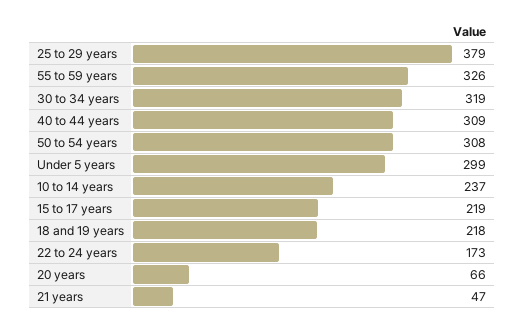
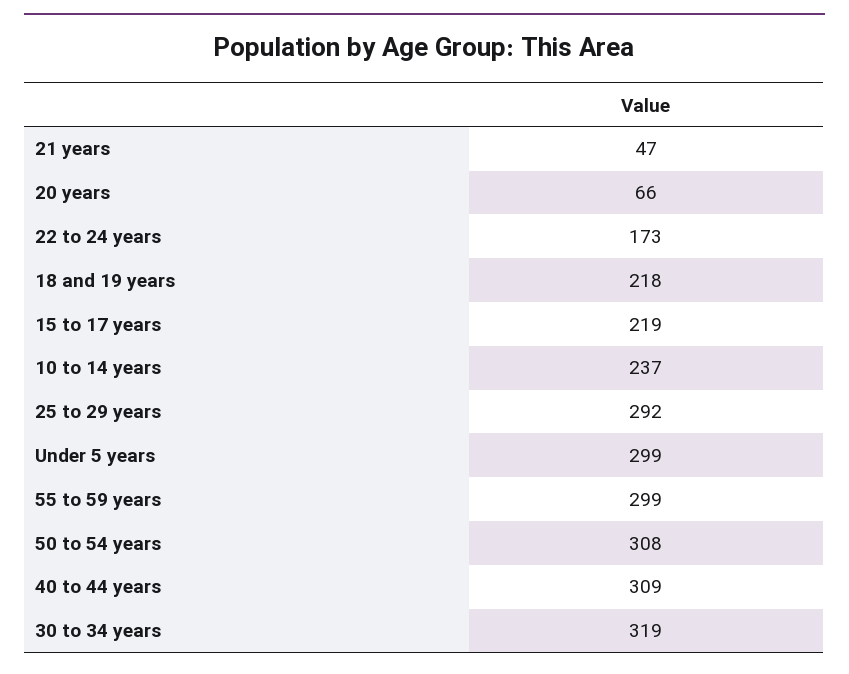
25 to 29 years: 379 -> 292
55 to 59 years: 326 -> 299

